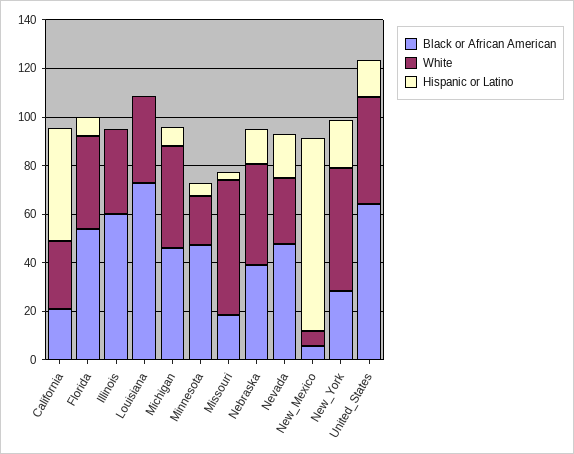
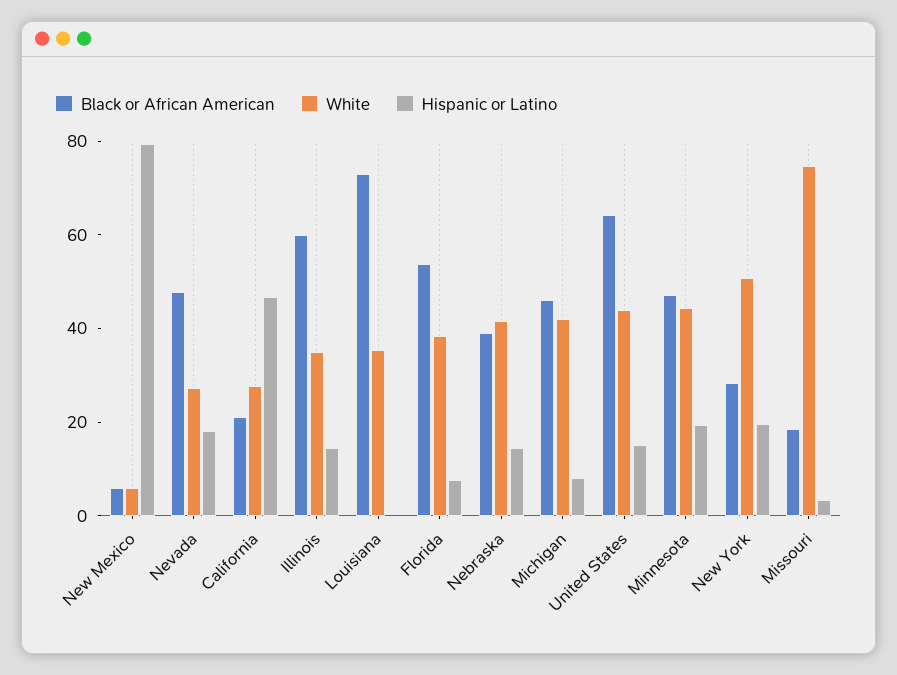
Hispanic or Latino, Illinois: 0 -> 15
White, Minnesota: 20 -> 45
Hispanic or Latino, Minnesota: 5 -> 20
White, Missouri: 55 -> 75

